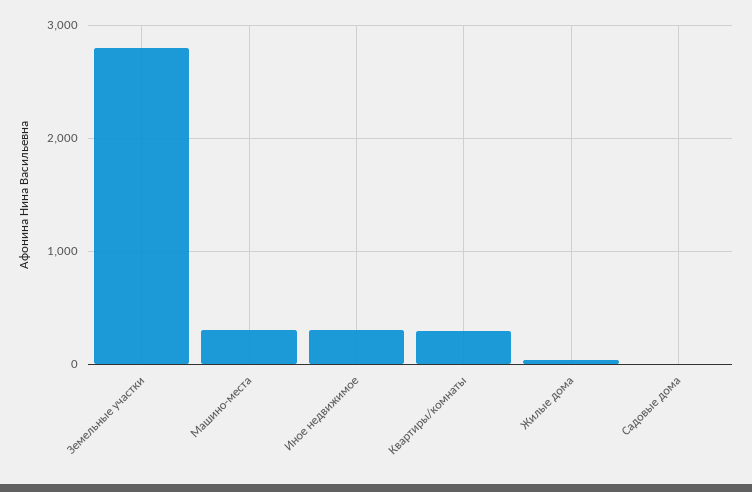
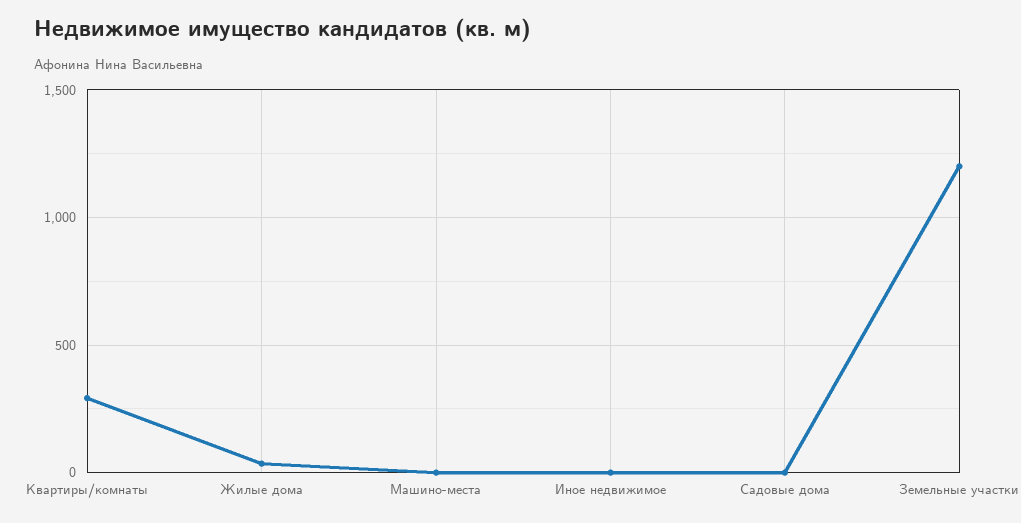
Земельные участки: 2800 -> 1200
Машино-места: 300 -> 0
Иное недвижимое: 300 -> 0

